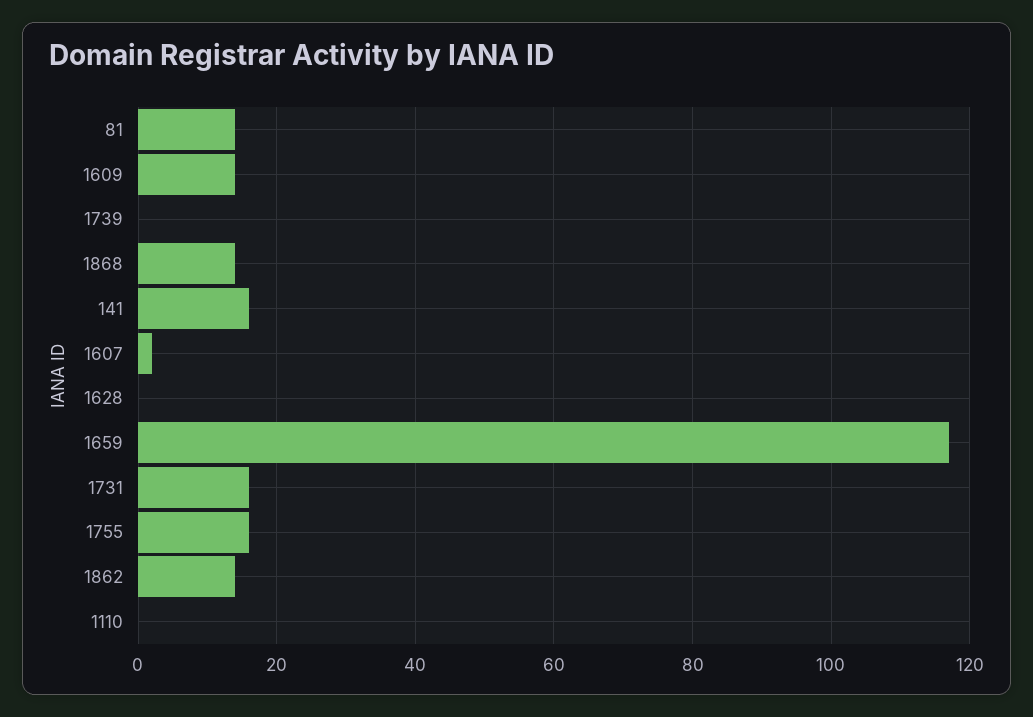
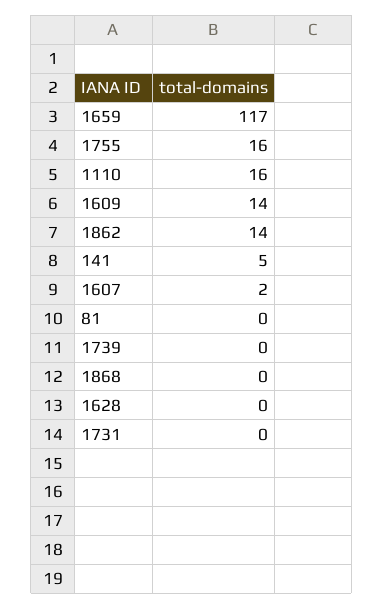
81: 15 -> 0
1868: 15 -> 0
141: 15 -> 5
1731: 15 -> 0
1110: 0 -> 16

